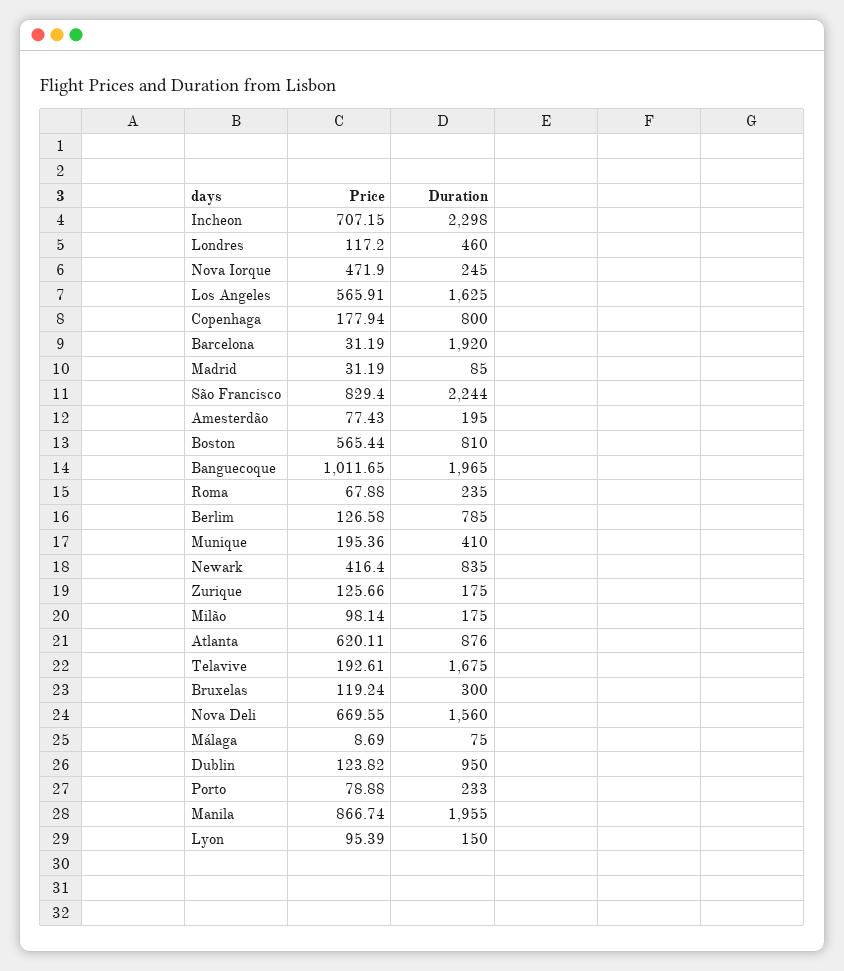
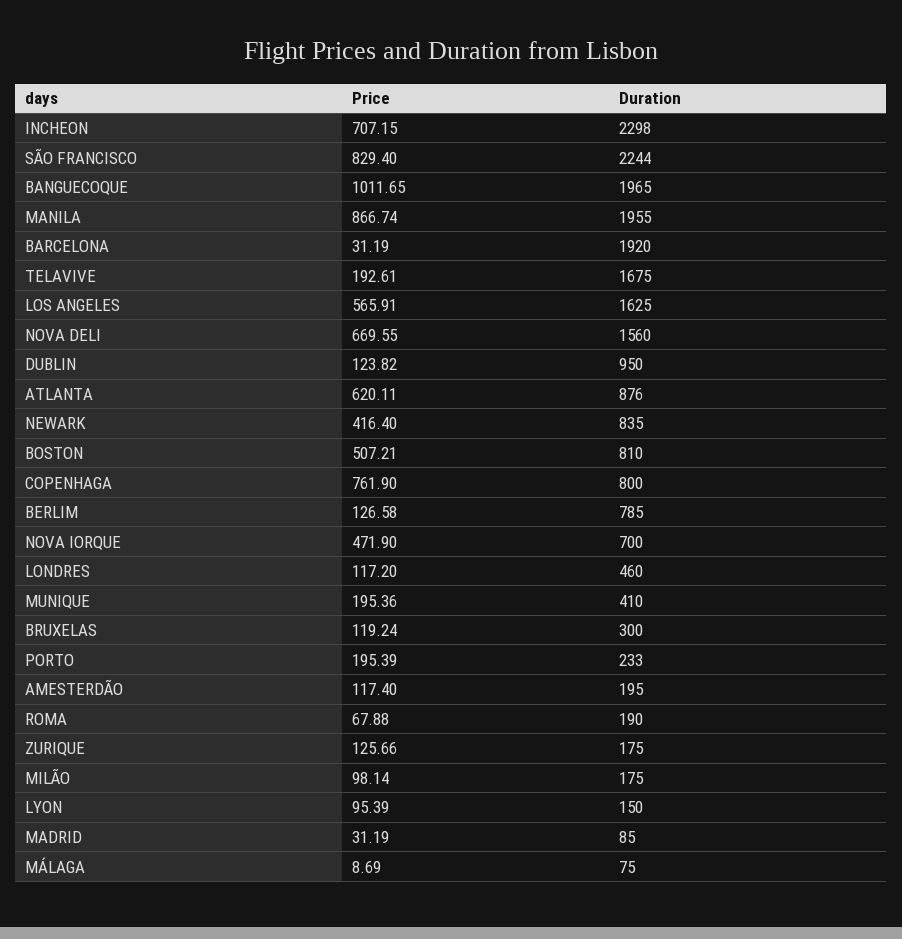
Duration, Nova Iorque: 245 -> 700
Price, Copenhaga: 177.94 -> 761.9
Price, Amesterdão: 77.43 -> 117.4
Price, Boston: 565.44 -> 507.21
Duration, Roma: 235 -> 190
Price, Porto: 78.88 -> 195.39

